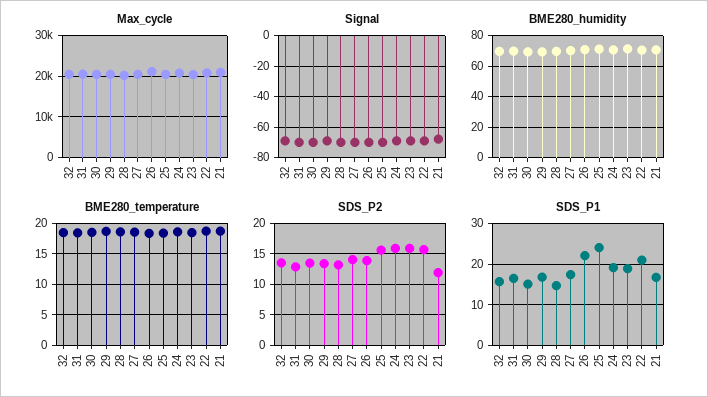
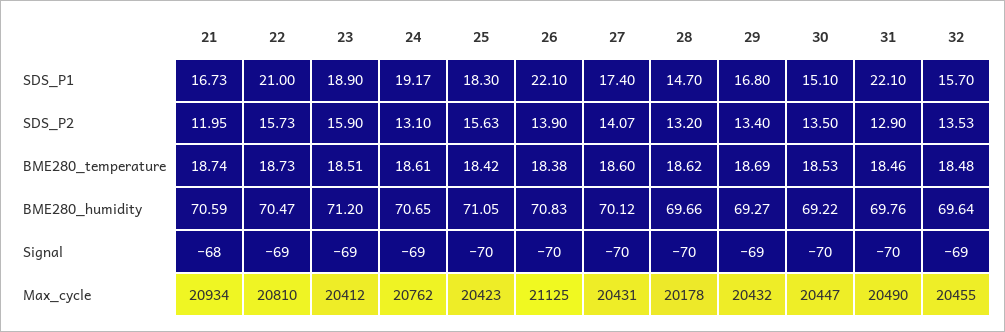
SDS_P2, 24: 16 -> 13.1
SDS_P1, 31: 16 -> 22.1
SDS_P1, 25: 24 -> 18.3

